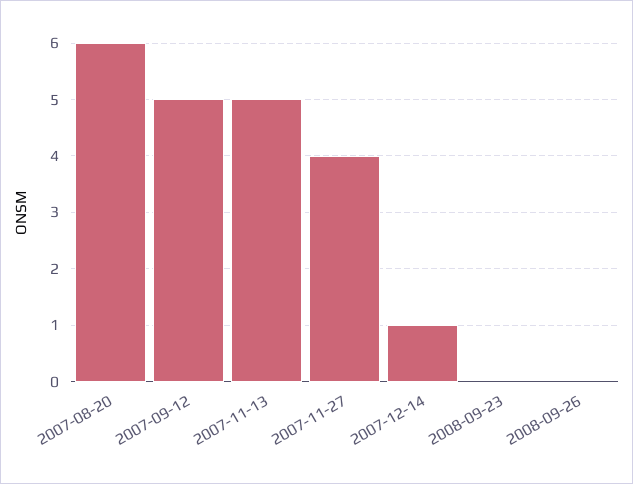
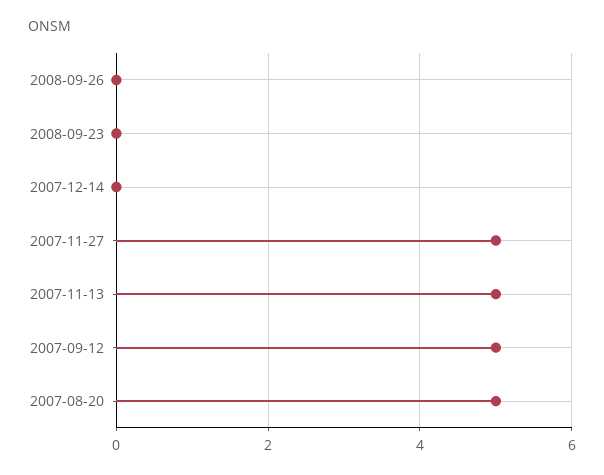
2007-08-20: 6 -> 5
2007-11-27: 4 -> 5
2007-12-14: 1 -> 0

